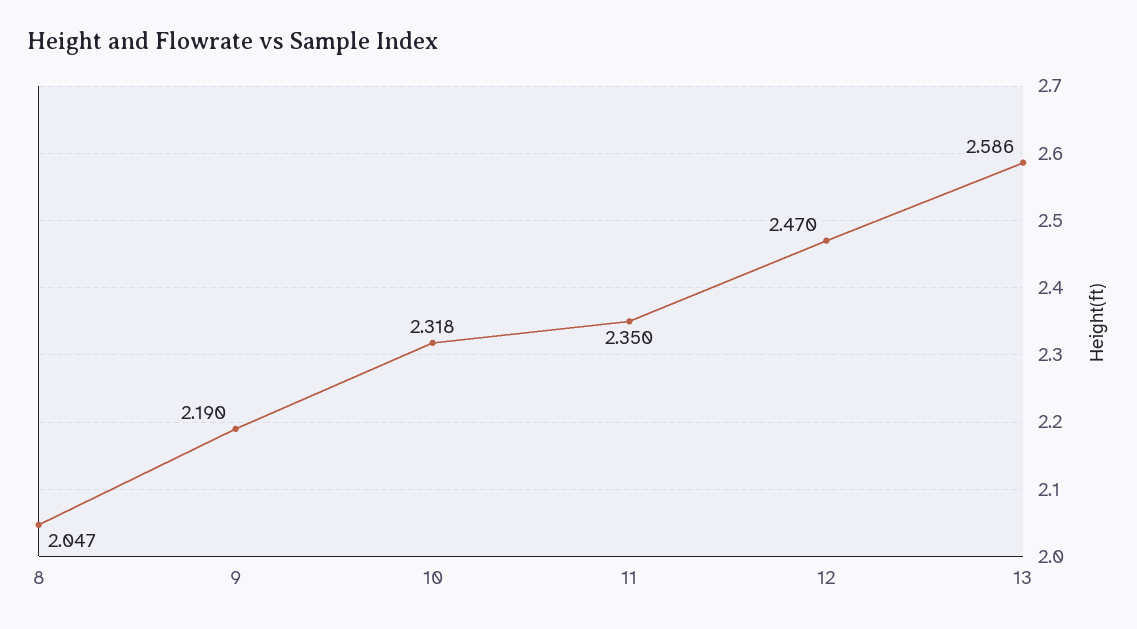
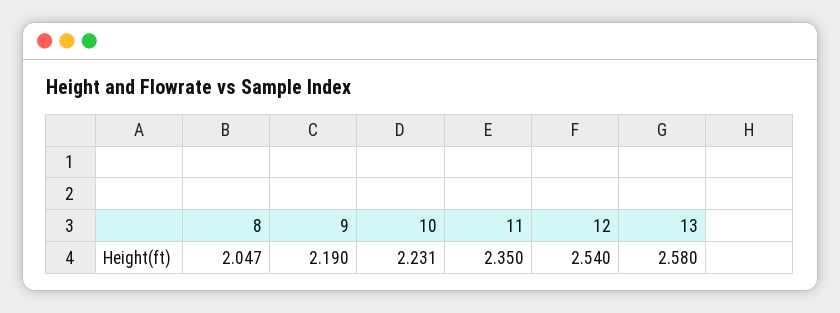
10: 2.318 -> 2.231
12: 2.47 -> 2.54
13: 2.586 -> 2.58

